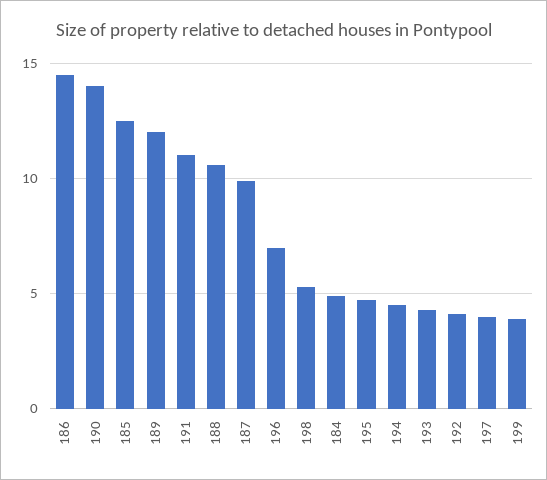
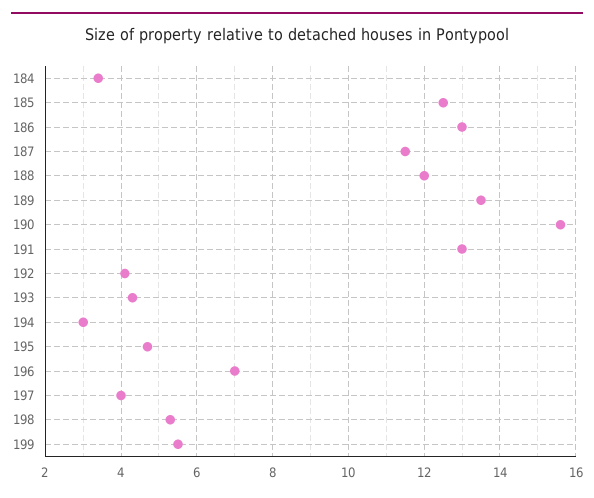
186: 14.5 -> 13
190: 14 -> 15.5
189: 12 -> 13.5
191: 11 -> 13
188: 10.5 -> 12
187: 10 -> 11.5
184: 5 -> 3.5
194: 4.5 -> 3
199: 4 -> 5.5

